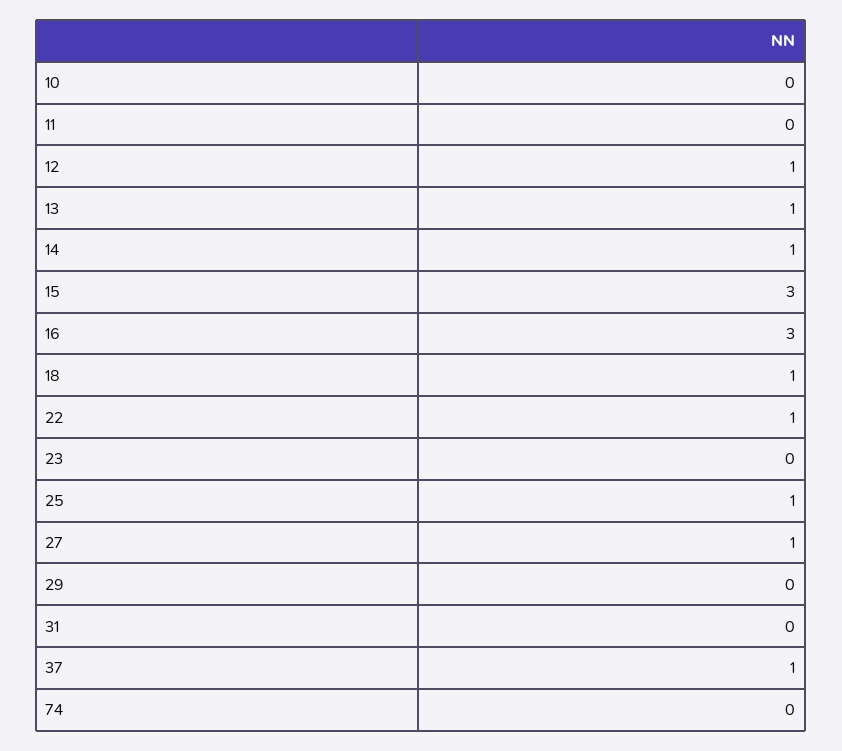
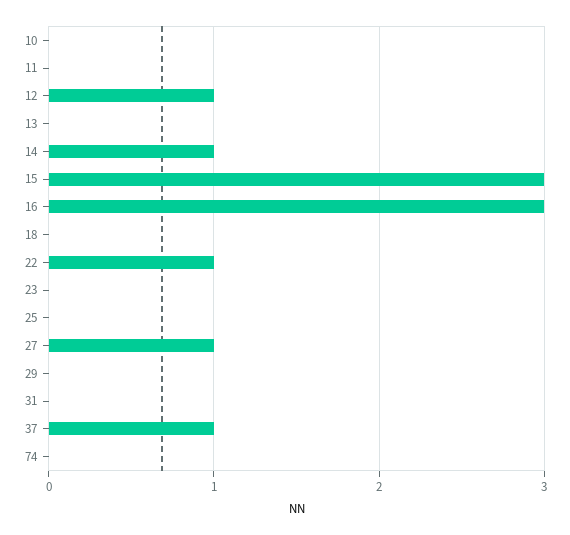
13: 1 -> 0
18: 1 -> 0
25: 1 -> 0

